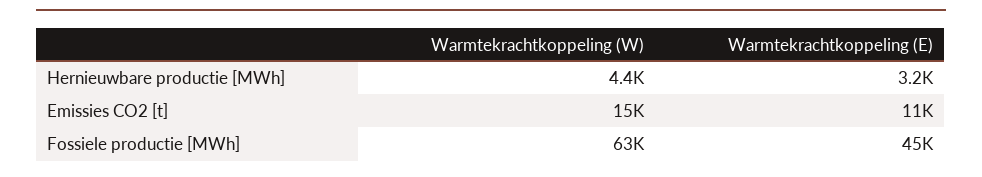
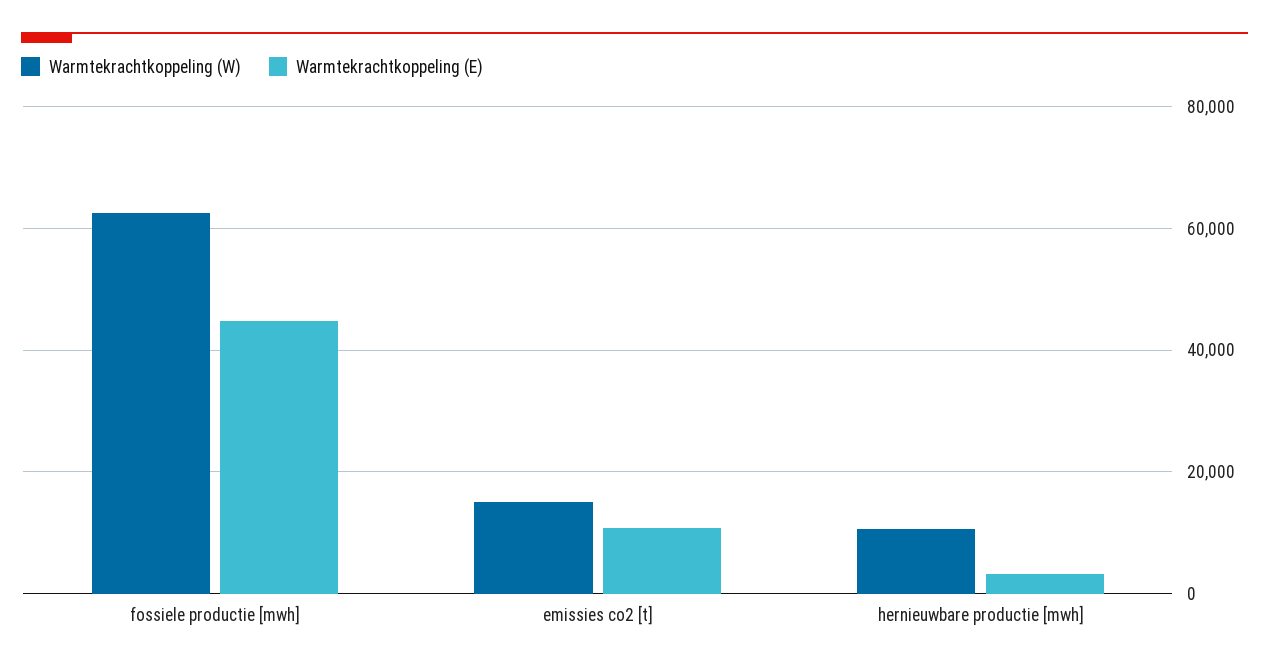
Warmtekrachtkoppeling (W), Hernieuwbare productie [MWh]: 4400 -> 10000

